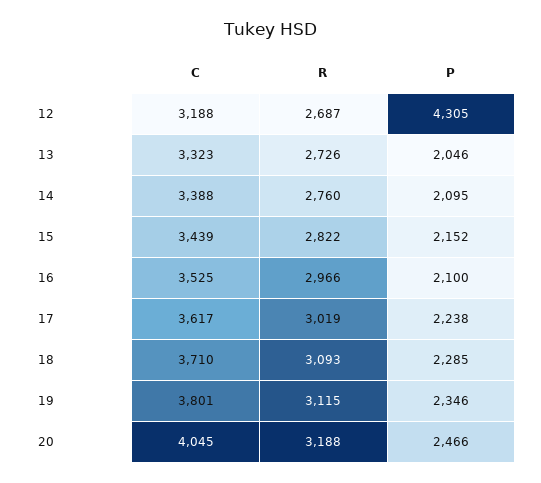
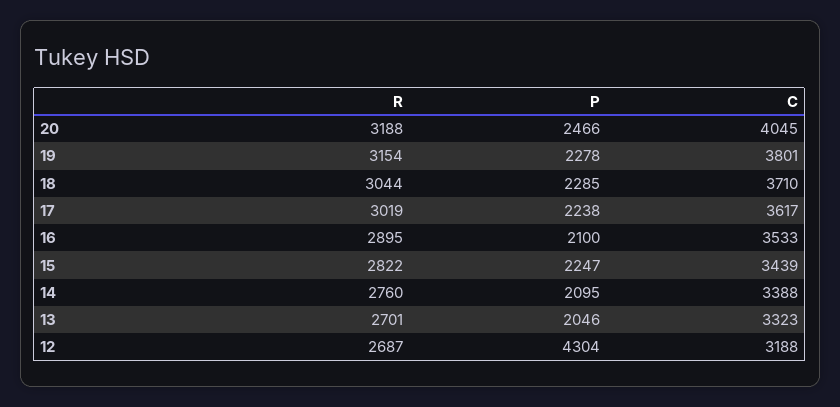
P, 12: 4305 -> 4304
R, 13: 2726 -> 2701
P, 15: 2152 -> 2247
C, 16: 3525 -> 3533
R, 16: 2966 -> 2895
R, 18: 3093 -> 3044
R, 19: 3115 -> 3154
P, 19: 2346 -> 2278

